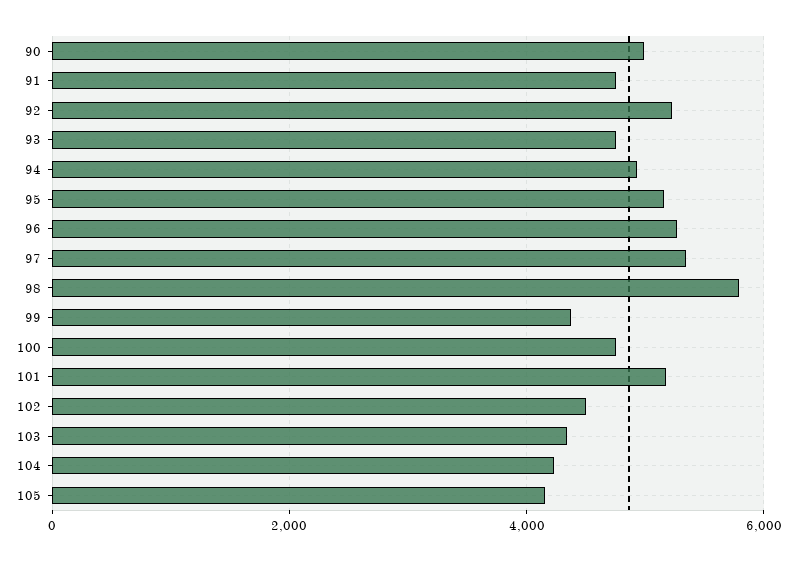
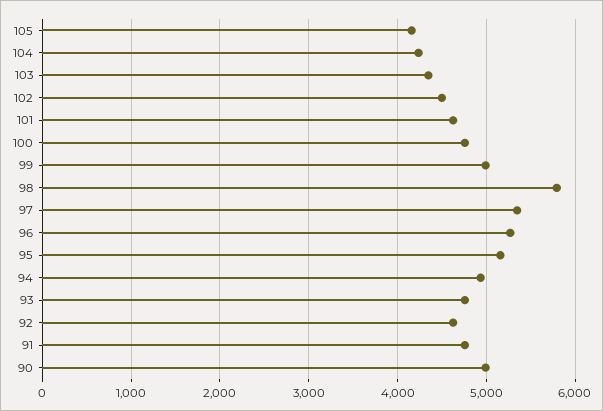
92: 5200 -> 4600
99: 4400 -> 5000
101: 5200 -> 4600

